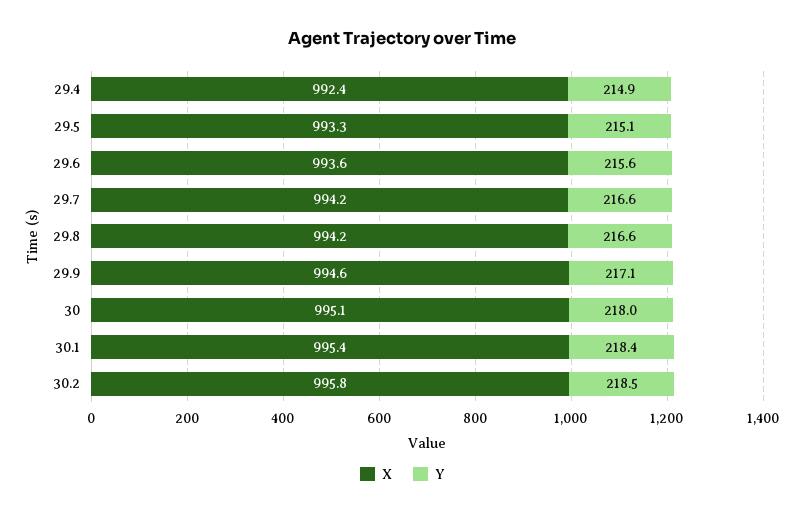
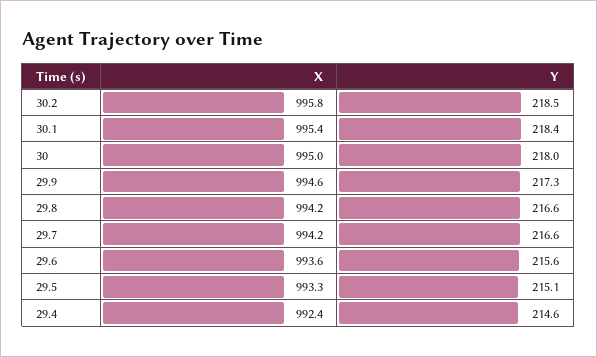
Y, 29.4: 214.9 -> 214.6
Y, 29.9: 217.1 -> 217.3
X, 30: 995.1 -> 995

